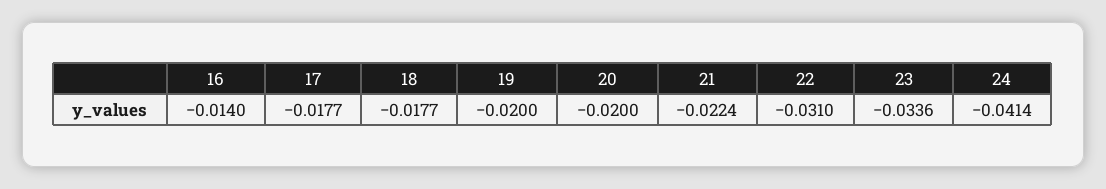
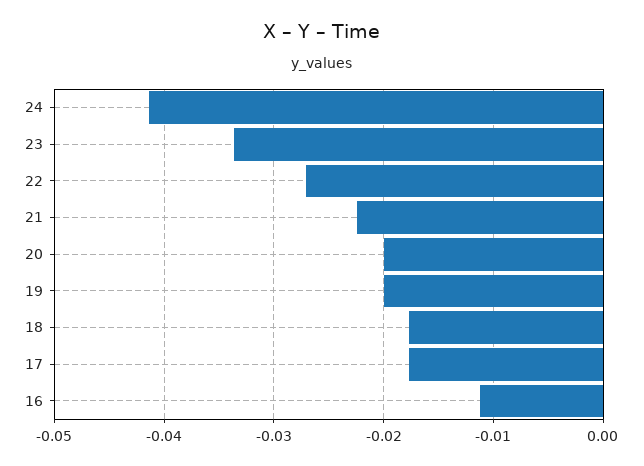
16: -0.014 -> -0.011
22: -0.031 -> -0.027

